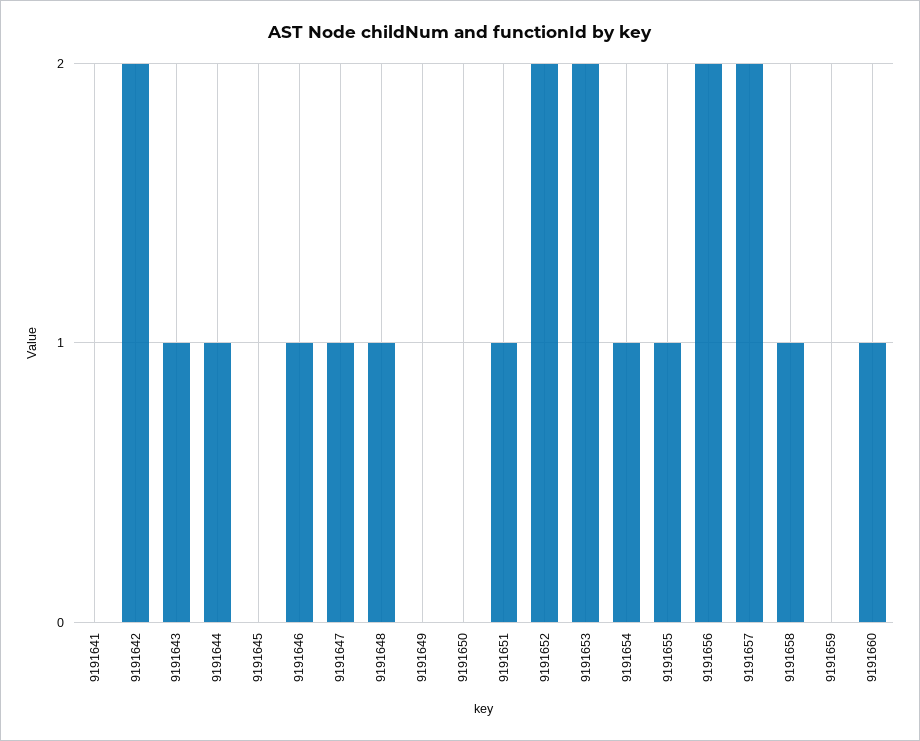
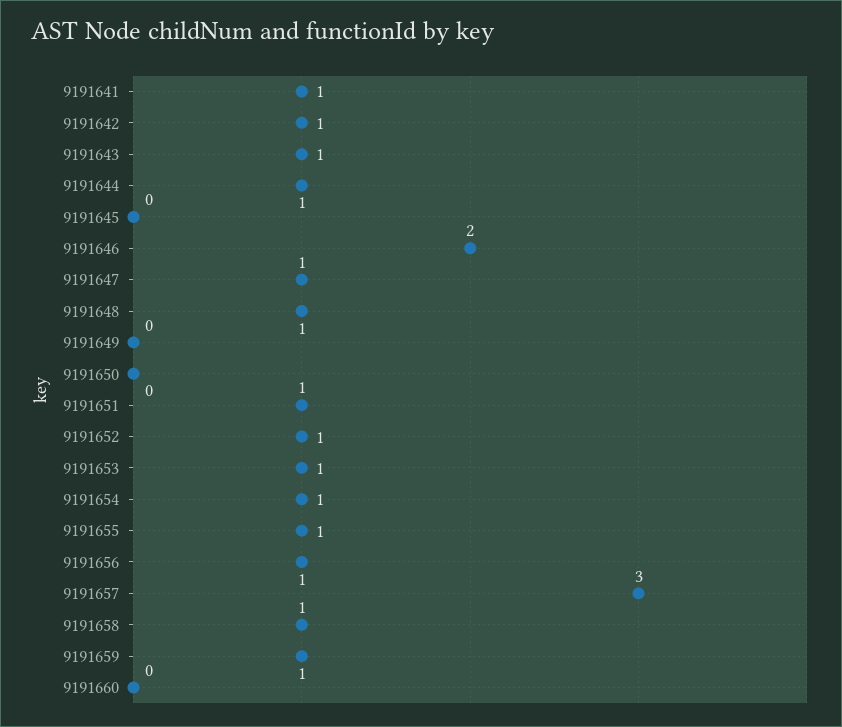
9191641: 0 -> 1
9191642: 2 -> 1
9191646: 1 -> 2
9191652: 2 -> 1
9191653: 2 -> 1
9191656: 2 -> 1
9191657: 2 -> 3
9191659: 0 -> 1
9191660: 1 -> 0

